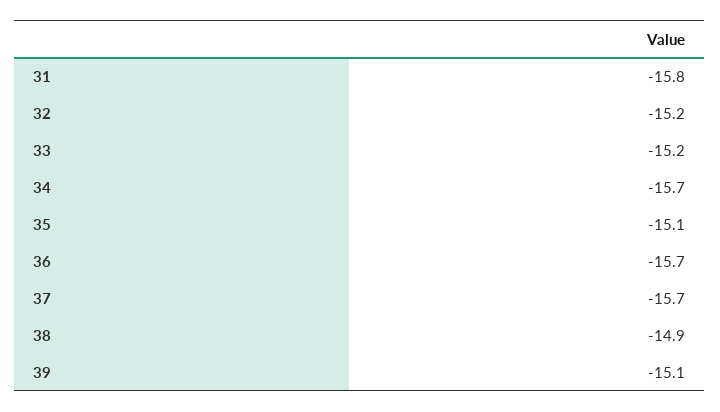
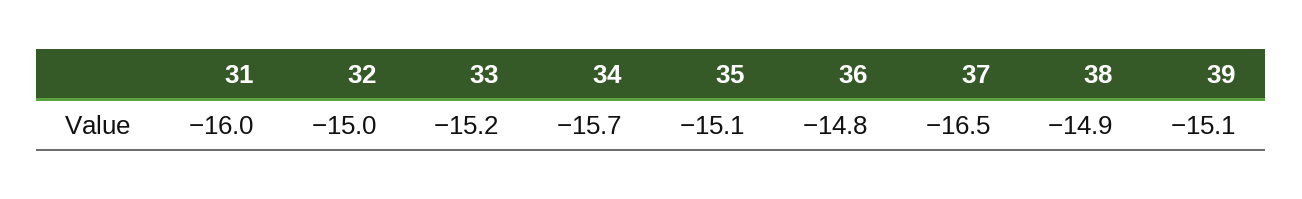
31: -15.8 -> -16
32: -15.2 -> -15
36: -15.7 -> -14.8
37: -15.7 -> -16.5

